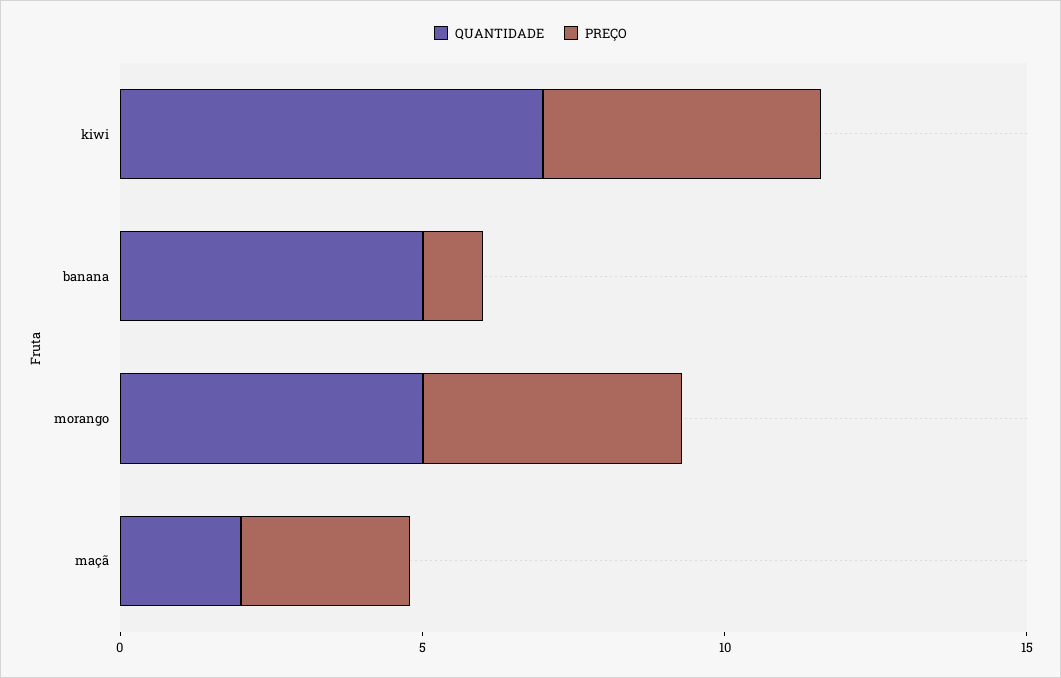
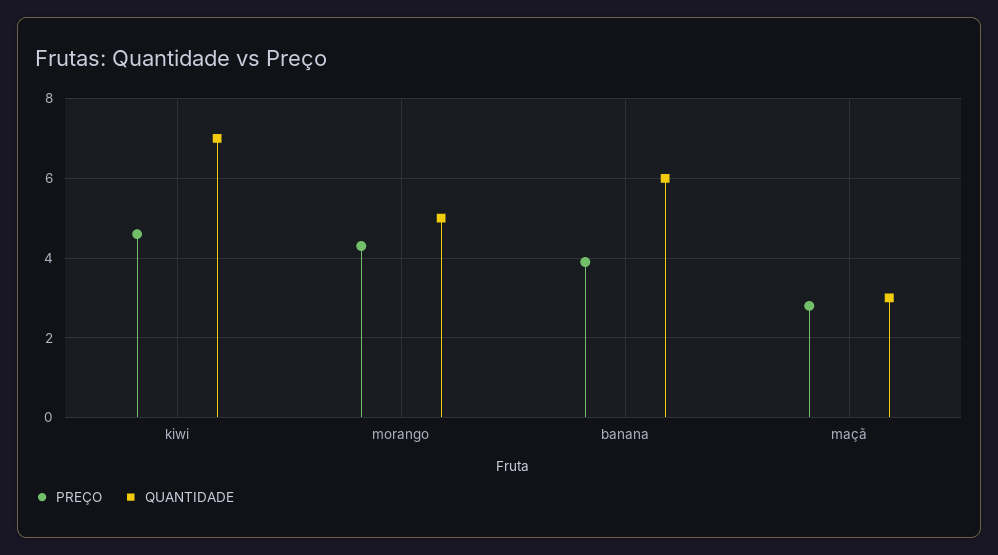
QUANTIDADE, banana: 5 -> 6
PREÇO, banana: 1 -> 4
QUANTIDADE, maçã: 2 -> 3

